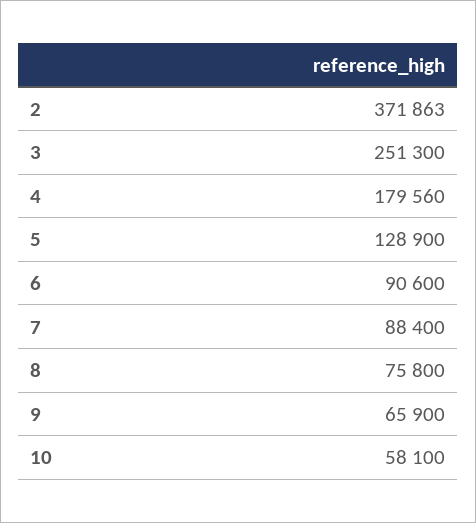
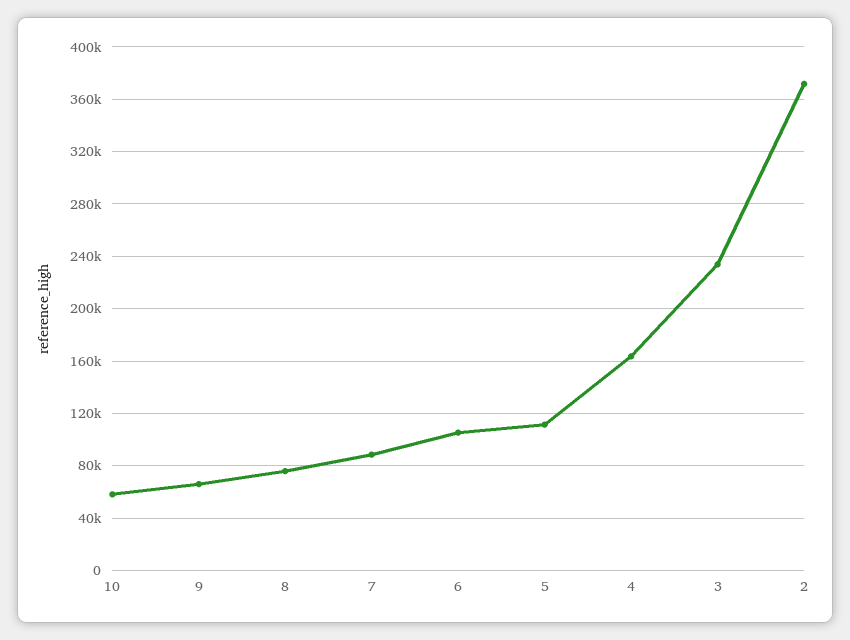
3: 251300 -> 235000
4: 179560 -> 165000
5: 128900 -> 110000
6: 90600 -> 105000

